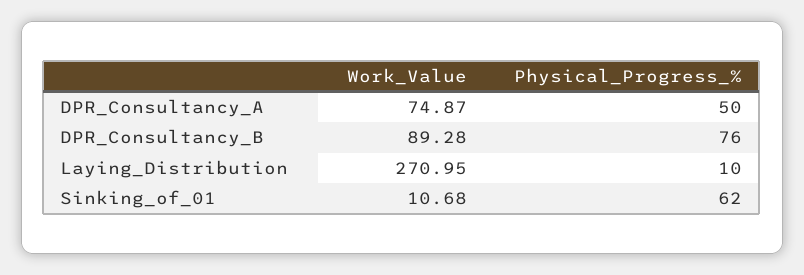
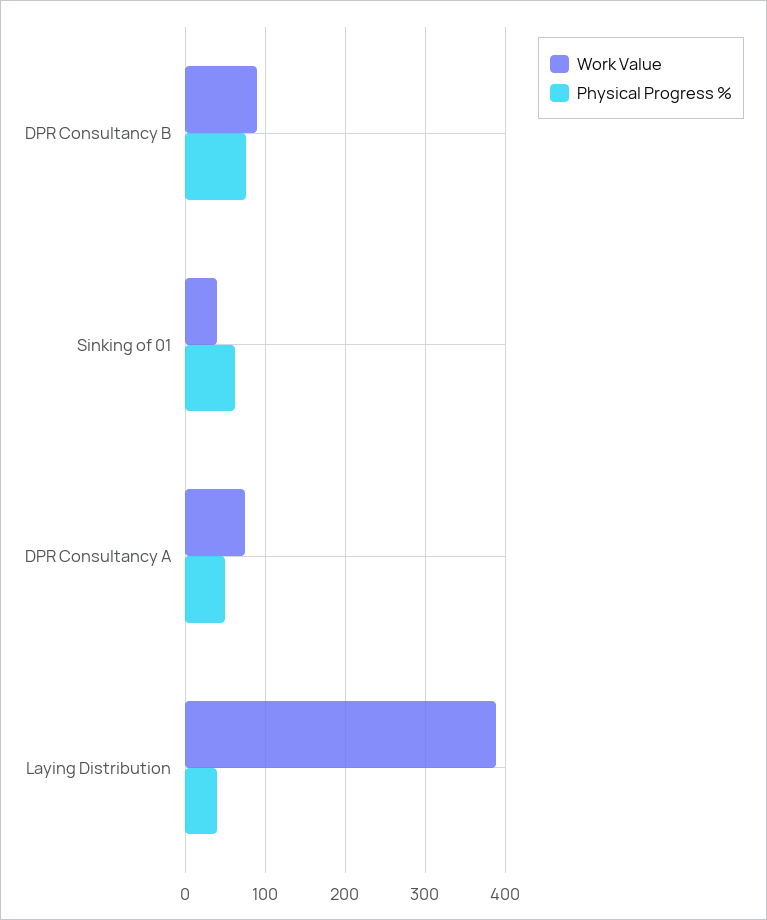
Work_Value, Laying_Distribution: 270.95 -> 390
Physical_Progress_%, Laying_Distribution: 10 -> 40
Work_Value, Sinking_of_01: 10.68 -> 40

